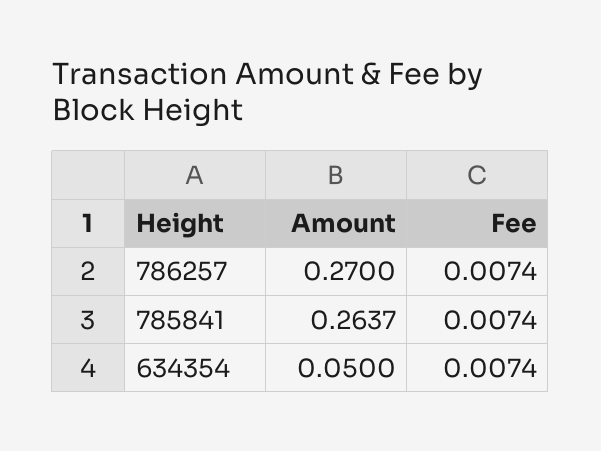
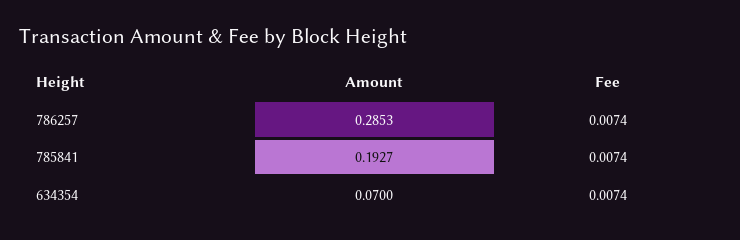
Amount, 786257: 0.27 -> 0.2853
Amount, 785841: 0.2637 -> 0.1927
Amount, 634354: 0.05 -> 0.07

